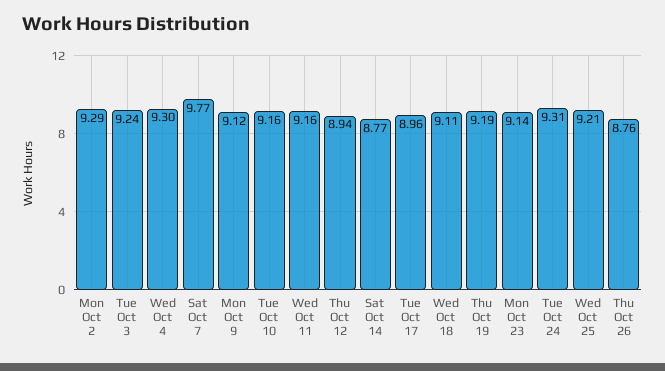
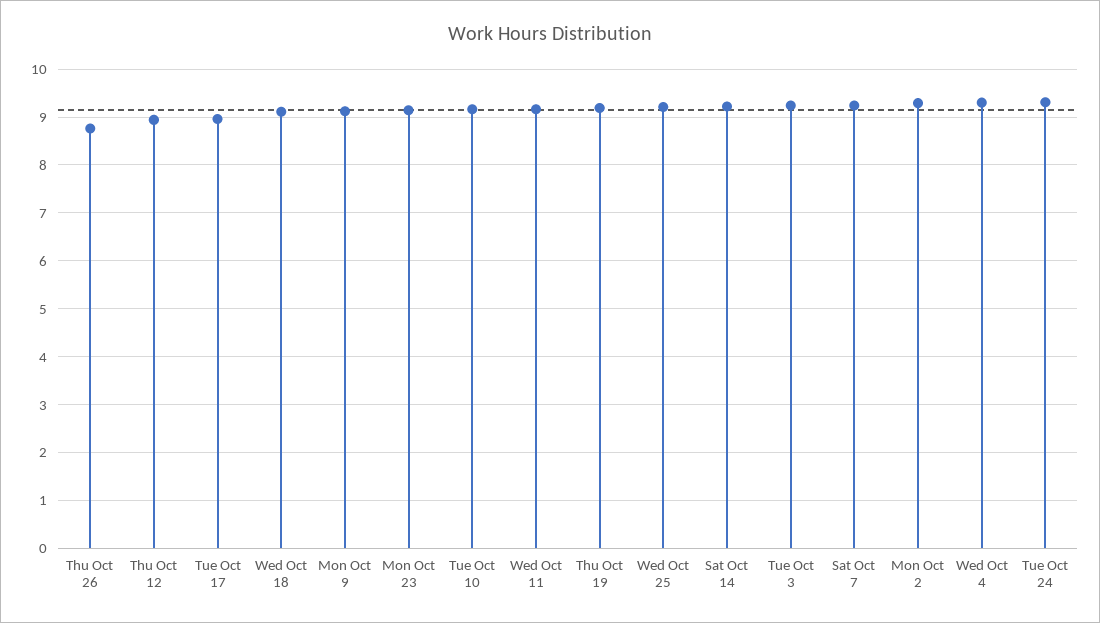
Sat Oct 7: 9.77 -> 9.2
Sat Oct 14: 8.77 -> 9.2

